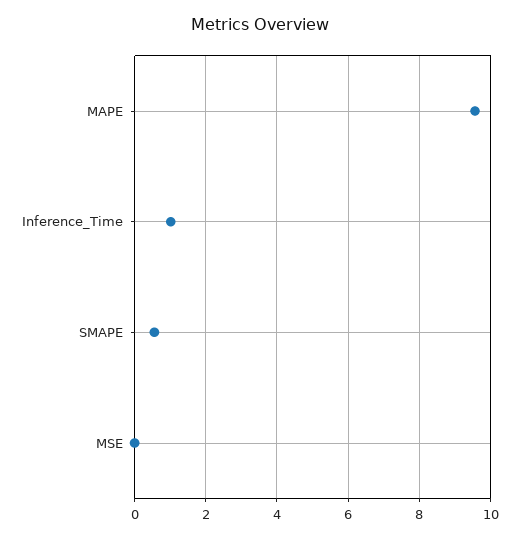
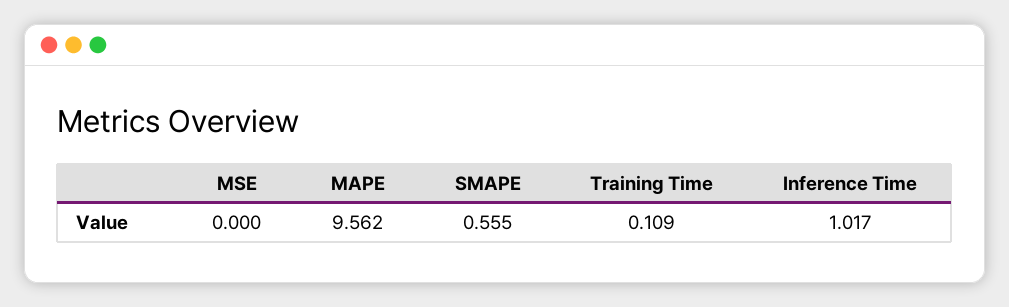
Training Time: none -> 0.109

